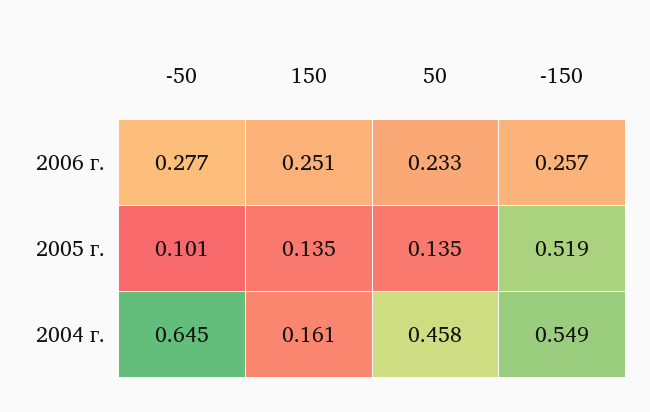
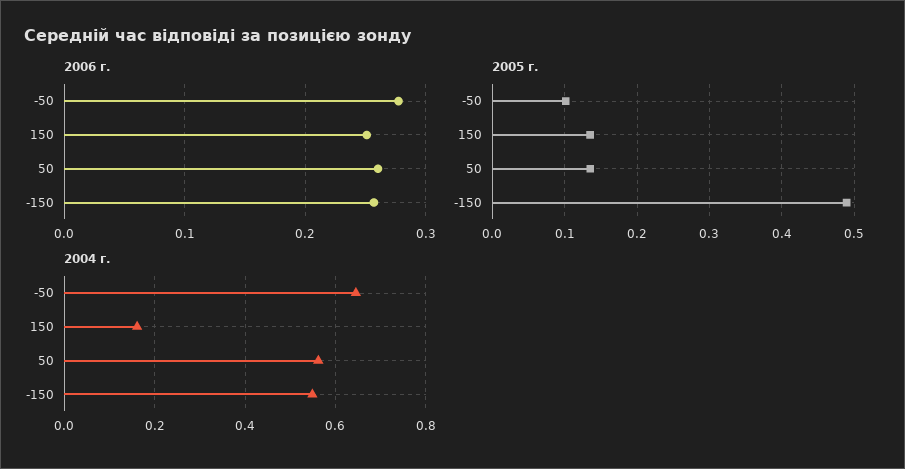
2006 г., 50: 0.233 -> 0.26
2005 г., -150: 0.519 -> 0.49
2004 г., 50: 0.458 -> 0.56

